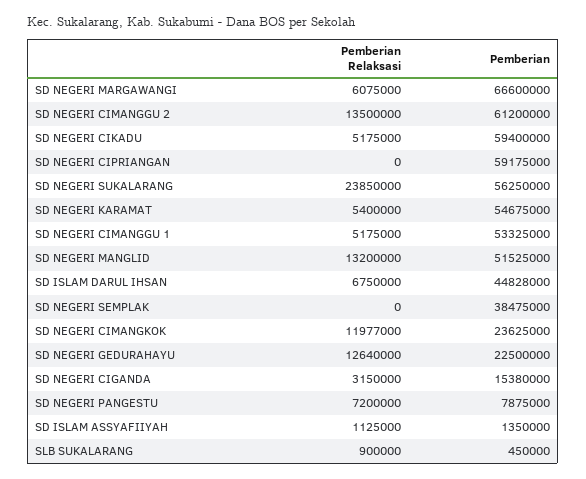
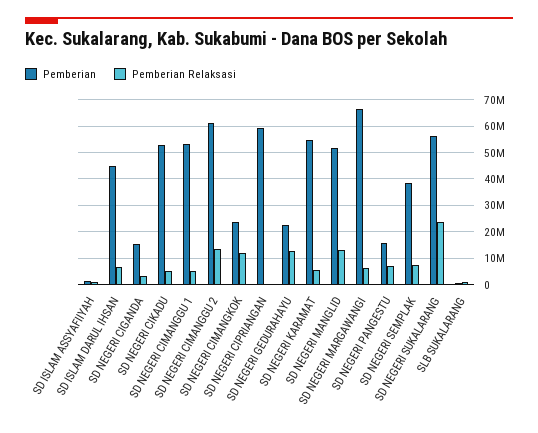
Pemberian, SD NEGERI CIKADU: 59400000 -> 52500000
Pemberian Relaksasi, SD NEGERI SEMPLAK: 0 -> 7500000
Pemberian, SD NEGERI PANGESTU: 7875000 -> 15000000

